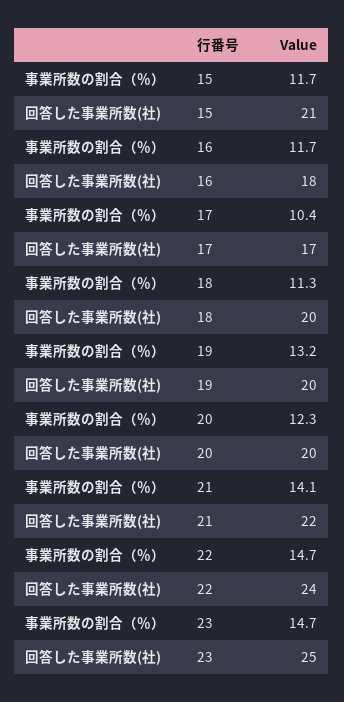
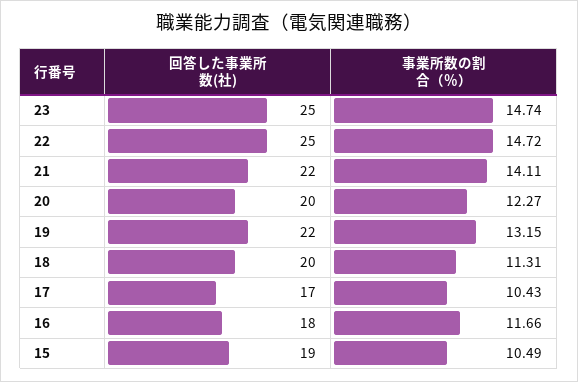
事業所数の割合（％）, 15: 11.7 -> 10.49
回答した事業所数(社), 15: 21 -> 19
回答した事業所数(社), 19: 20 -> 22
回答した事業所数(社), 22: 24 -> 25

